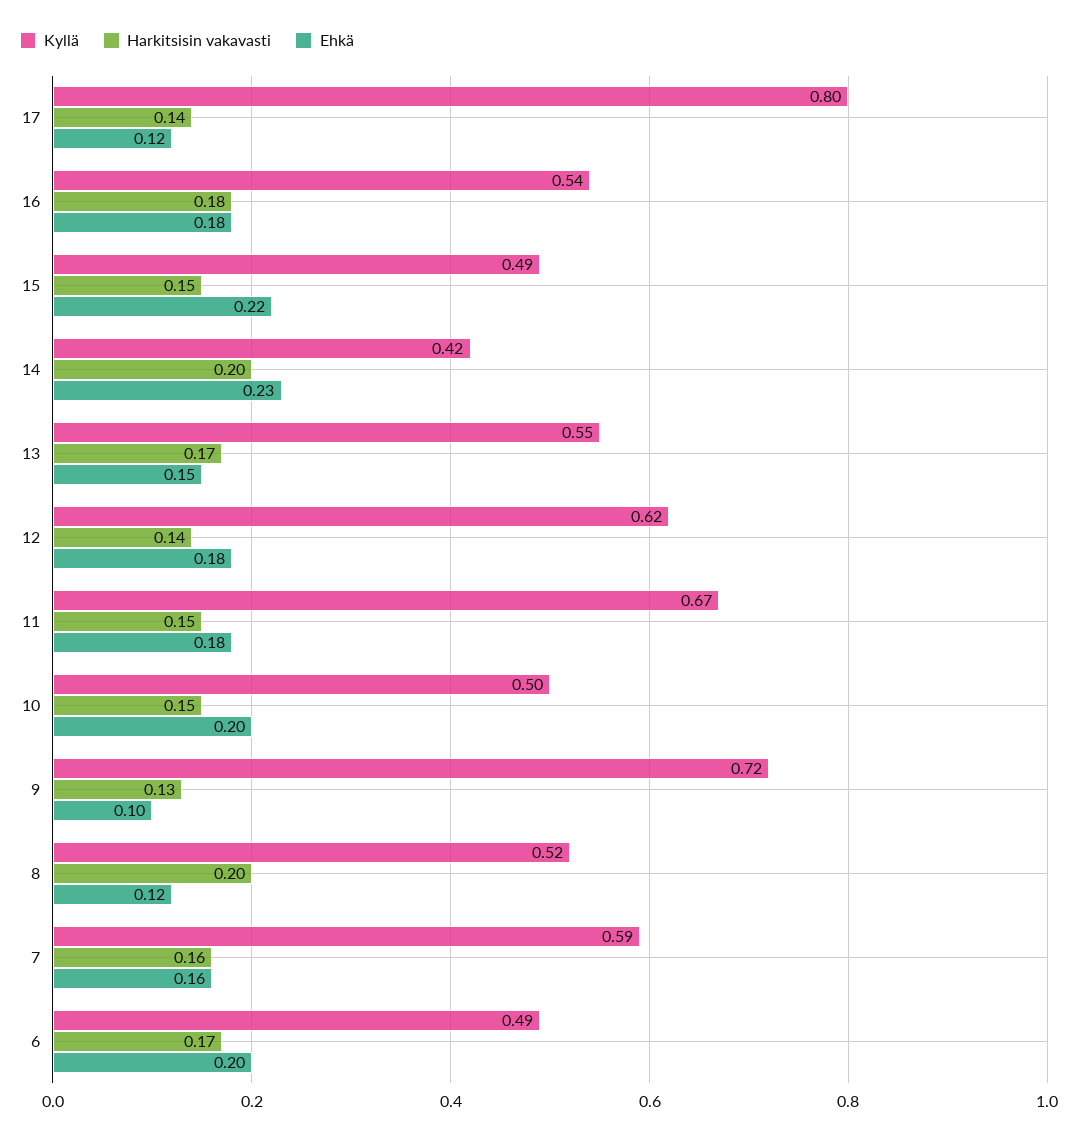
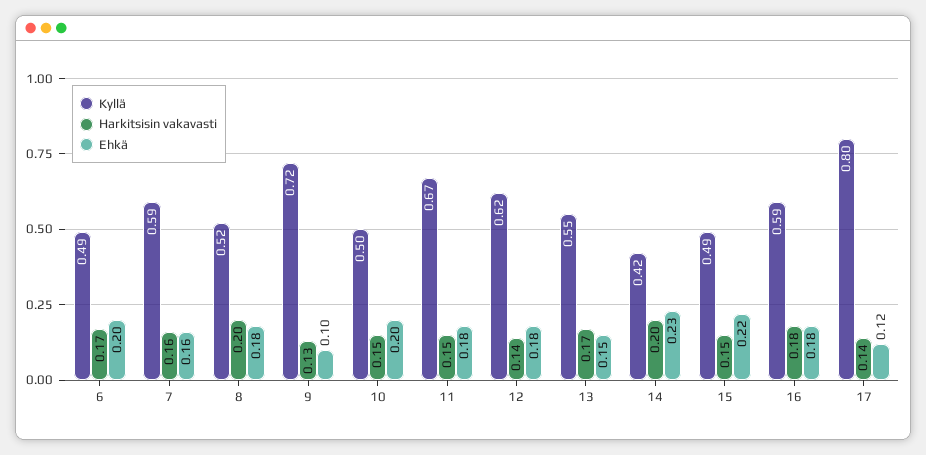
Kyllä, 16: 0.54 -> 0.59
Ehkä, 8: 0.12 -> 0.18

